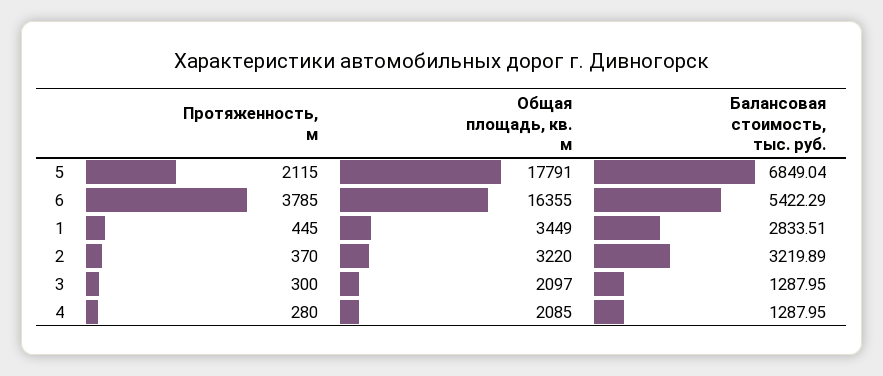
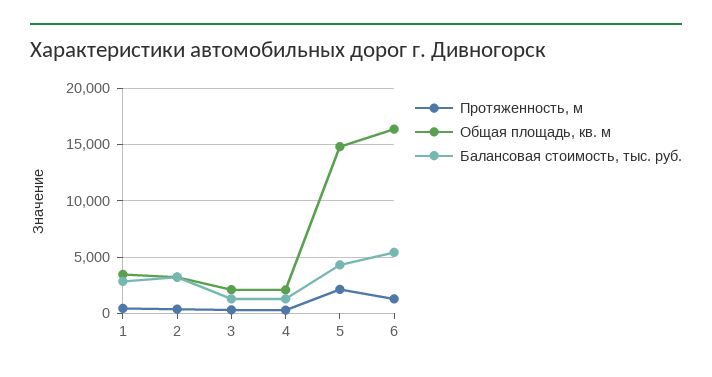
Общая площадь, кв. м, 5: 17791 -> 15000
Балансовая стоимость, тыс. руб., 5: 6849.04 -> 4000
Протяженность, м, 6: 3785 -> 1000

